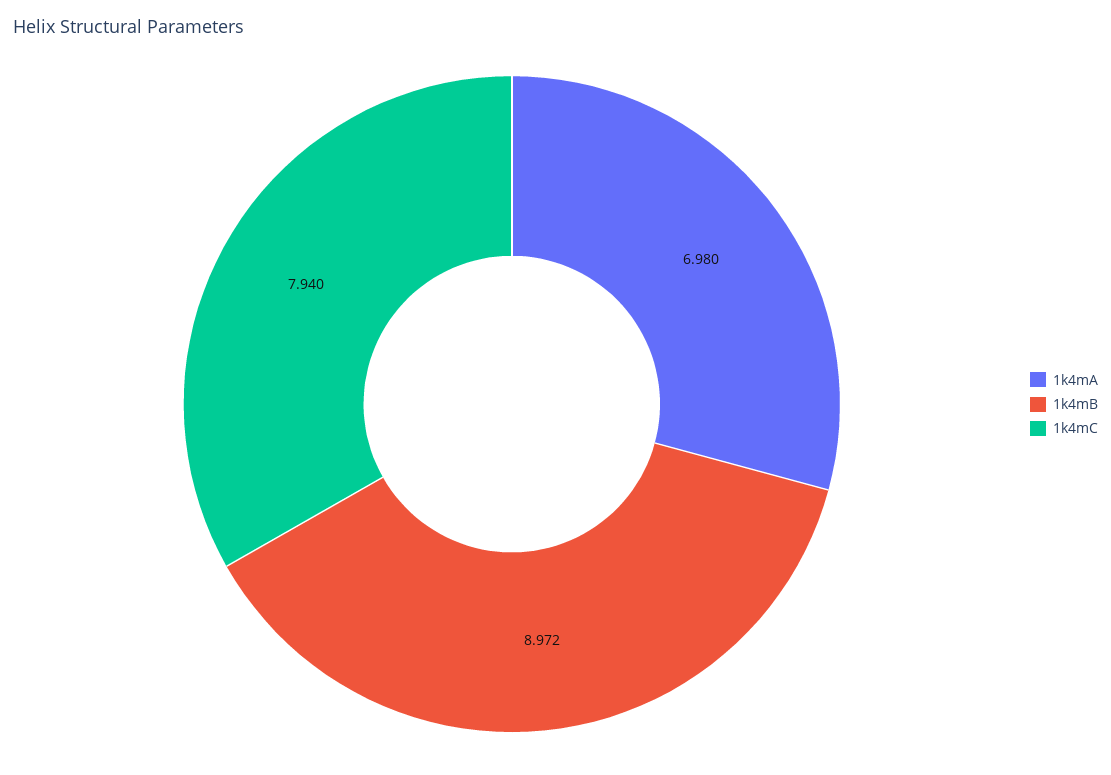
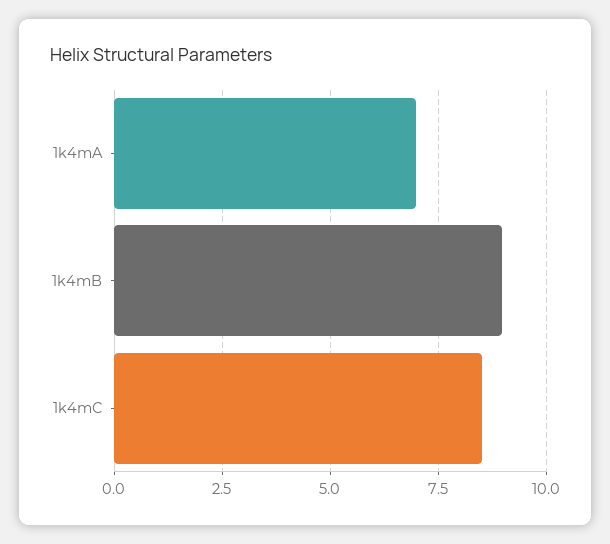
1k4mC: 7.94 -> 8.5

